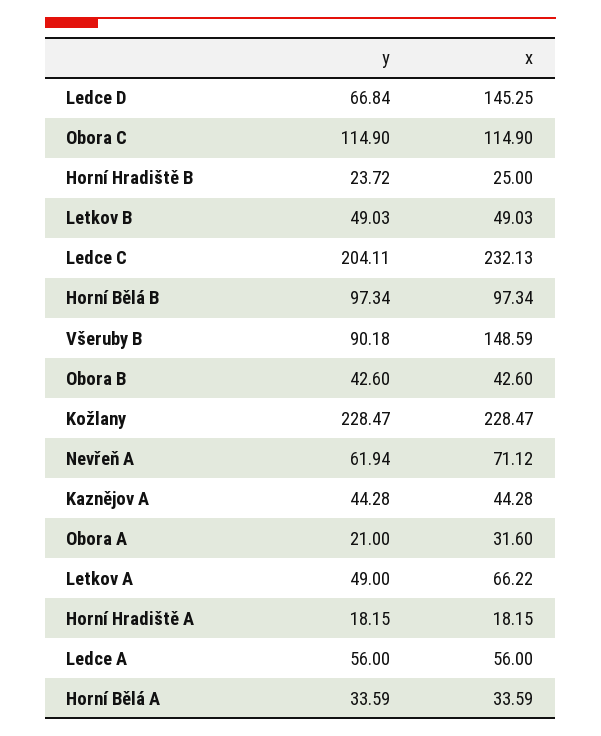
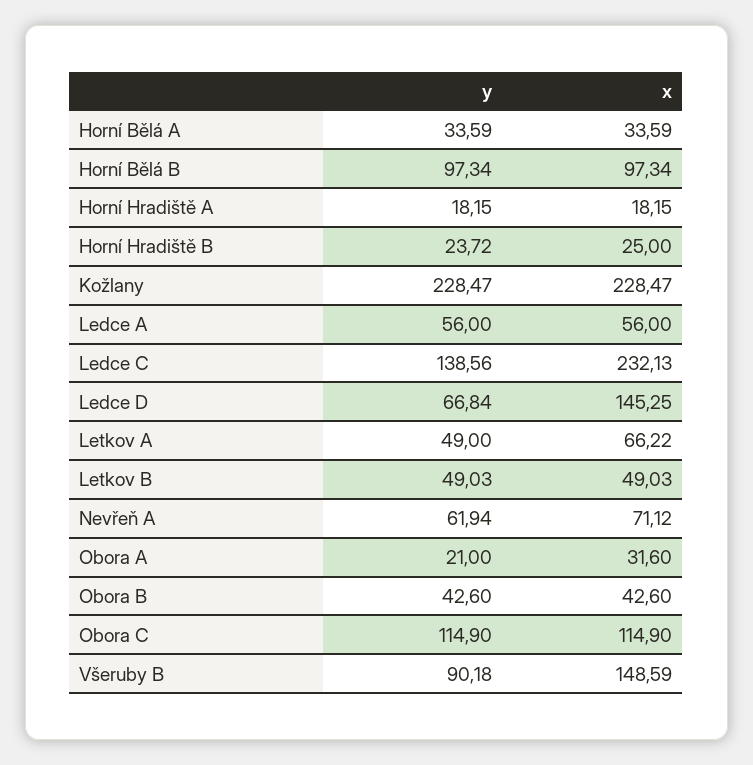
y, Ledce C: 204.11 -> 138.56
y, Kaznějov A: 44.28 -> none
x, Kaznějov A: 44.28 -> none

